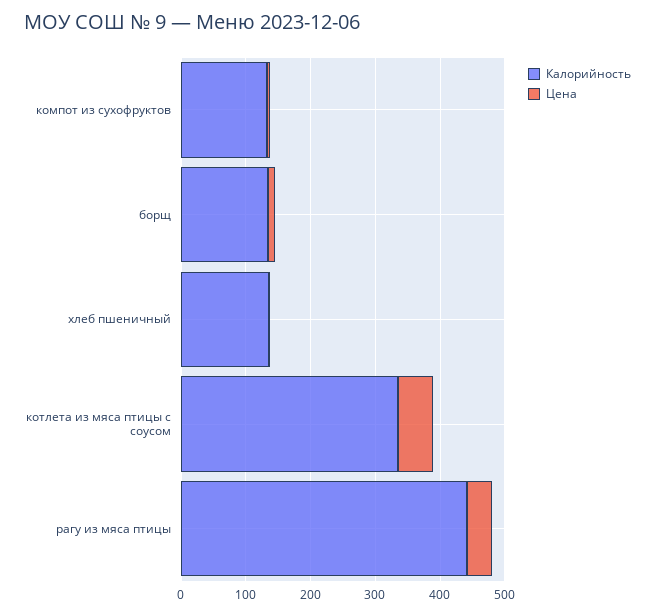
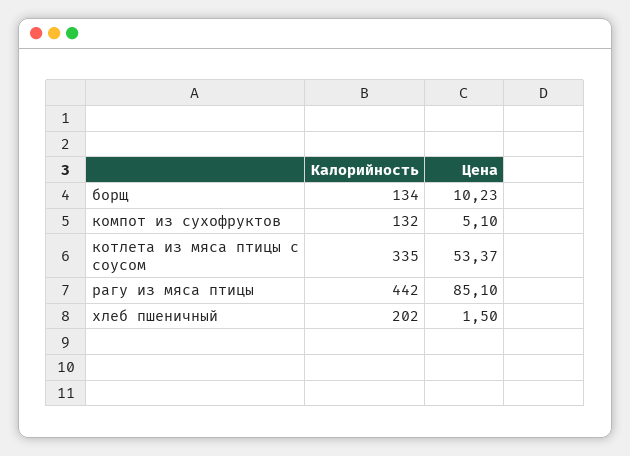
Калорийность, хлеб пшеничный: 140 -> 202
Цена, рагу из мяса птицы: 40 -> 85.1

